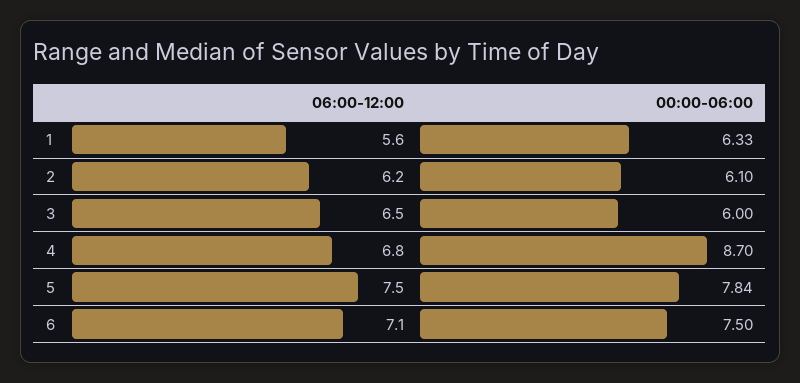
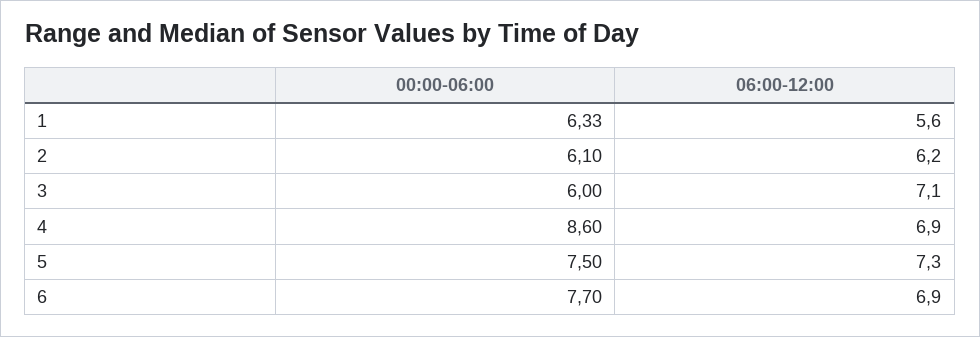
06:00-12:00, 3: 6.5 -> 7.1
06:00-12:00, 4: 6.8 -> 6.9
00:00-06:00, 4: 8.7 -> 8.6
06:00-12:00, 5: 7.5 -> 7.3
00:00-06:00, 5: 7.84 -> 7.5
06:00-12:00, 6: 7.1 -> 6.9
00:00-06:00, 6: 7.5 -> 7.7

